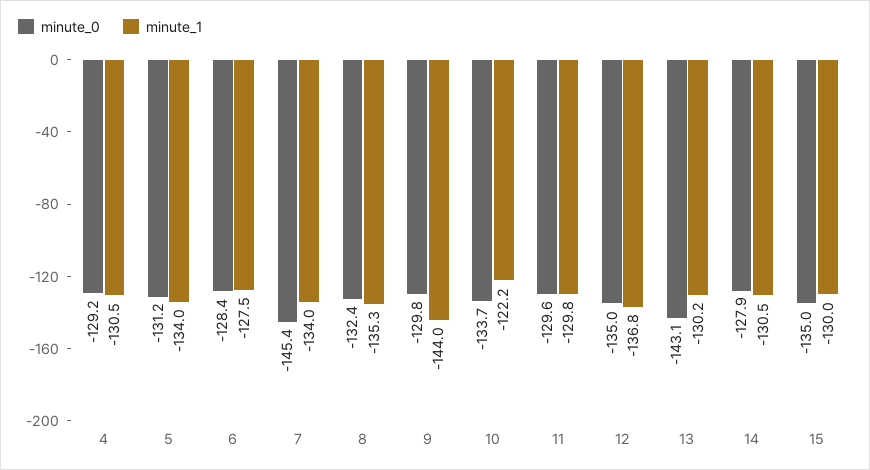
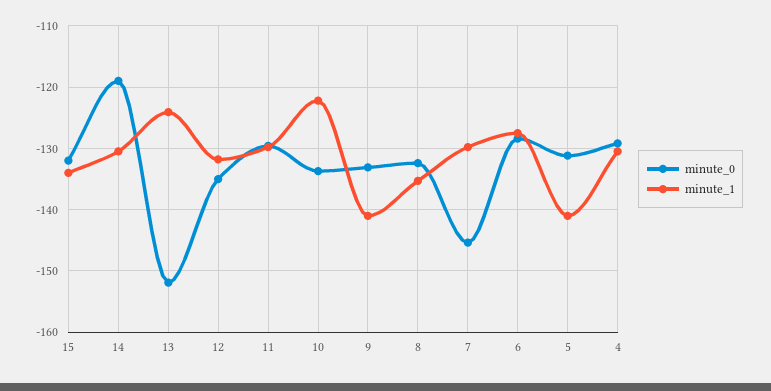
minute_1, 5: -134 -> -141
minute_1, 7: -134 -> -130
minute_0, 9: -129.8 -> -133
minute_1, 9: -144 -> -141
minute_1, 12: -136.8 -> -132
minute_0, 13: -143.1 -> -152
minute_1, 13: -130.2 -> -124
minute_0, 14: -127.9 -> -119
minute_0, 15: -135 -> -132
minute_1, 15: -130 -> -134

